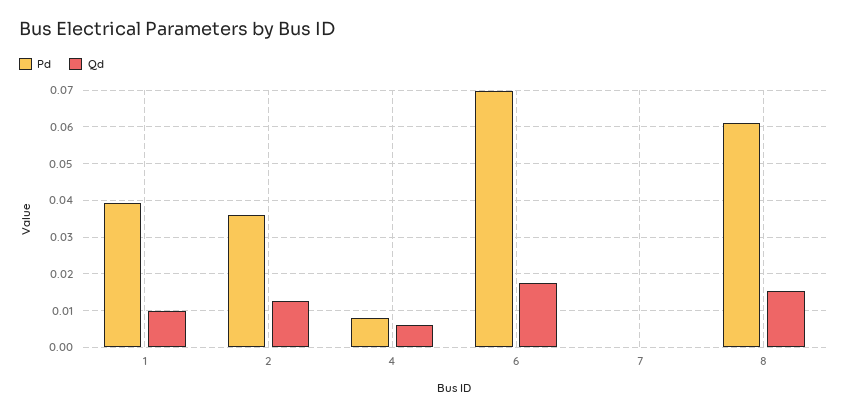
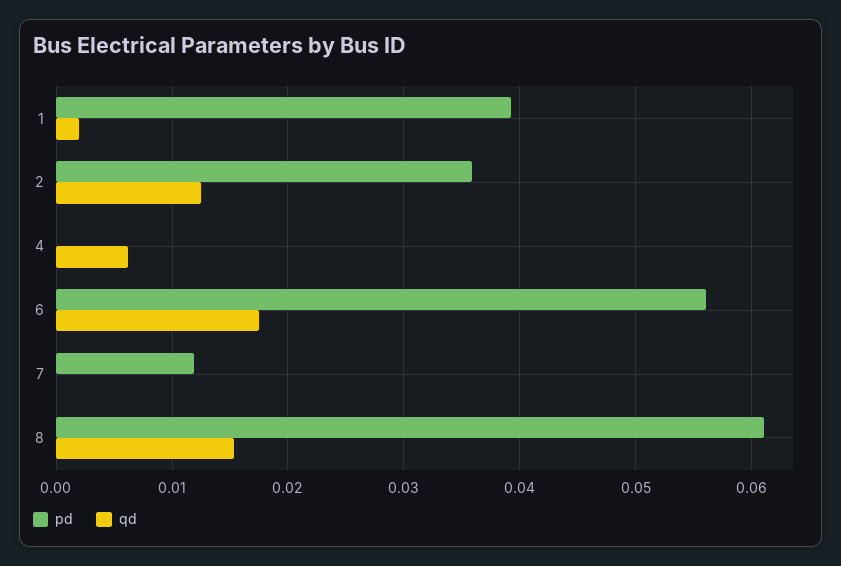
Qd, 1: 0.01 -> 0.002
Pd, 4: 0.008 -> 0
Pd, 6: 0.07 -> 0.056
Pd, 7: 0 -> 0.012

